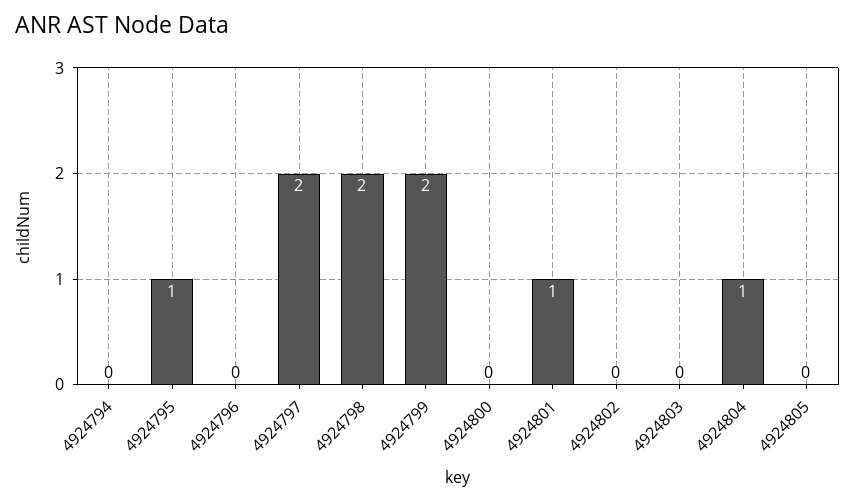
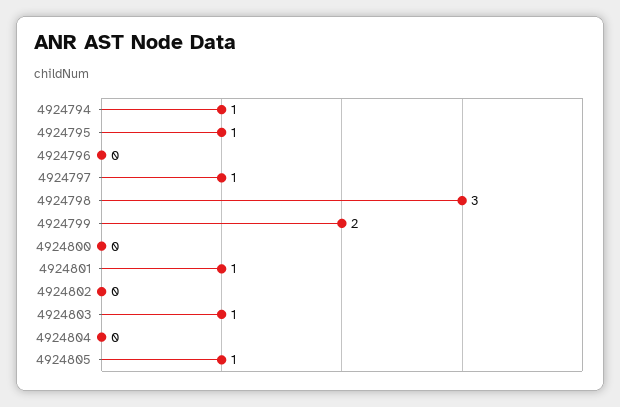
4924794: 0 -> 1
4924797: 2 -> 1
4924798: 2 -> 3
4924803: 0 -> 1
4924804: 1 -> 0
4924805: 0 -> 1

